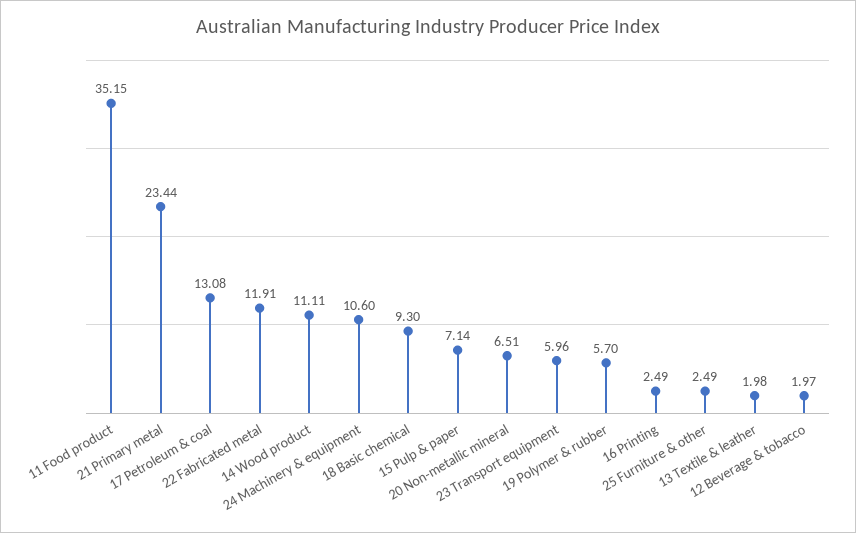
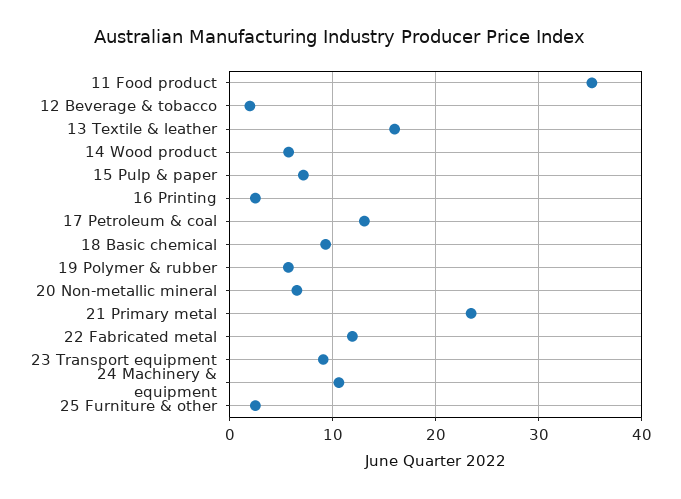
14 Wood product: 11.11 -> 6
23 Transport equipment: 5.96 -> 9
13 Textile & leather: 1.98 -> 16

